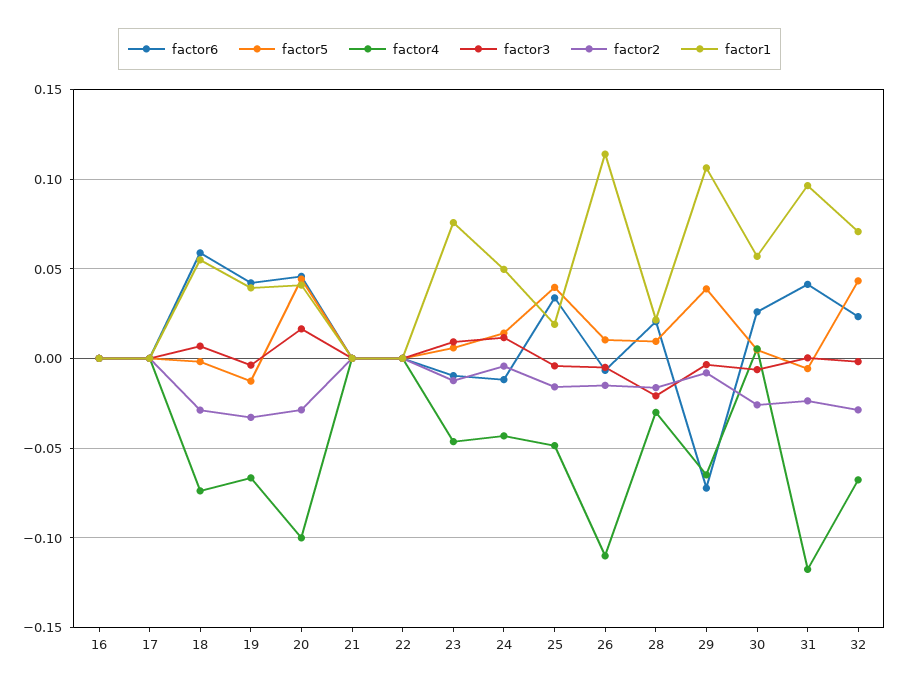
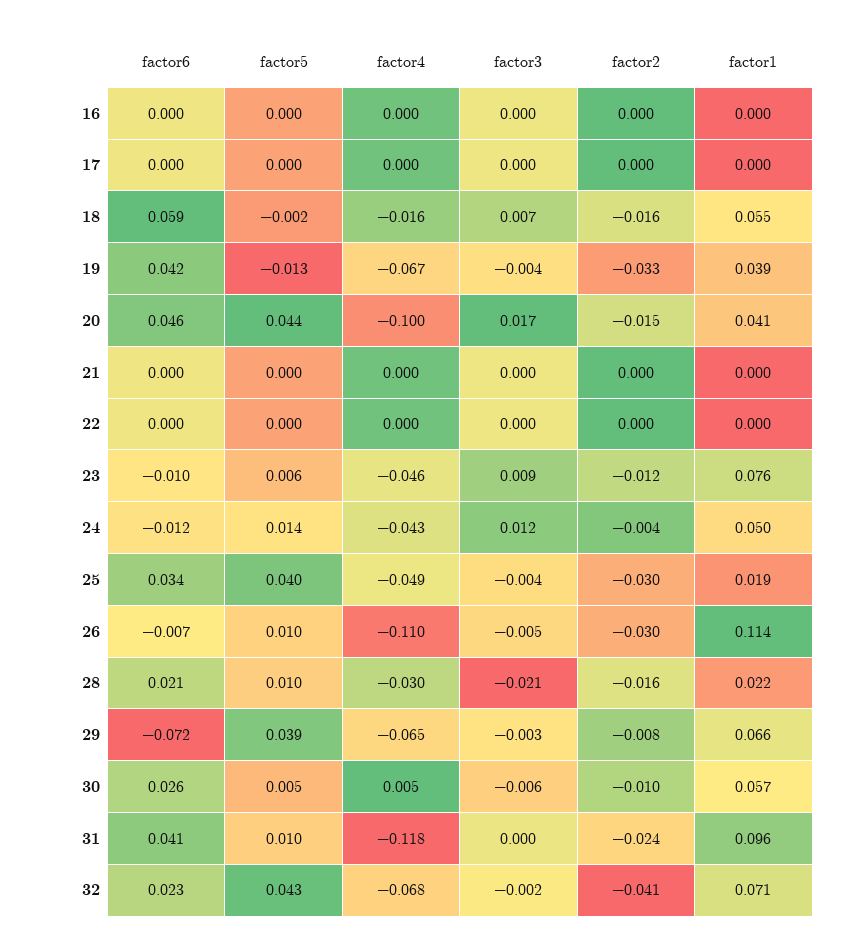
factor4, 18: -0.075 -> -0.016
factor2, 18: -0.03 -> -0.016
factor2, 20: -0.03 -> -0.015
factor2, 25: -0.015 -> -0.03
factor2, 26: -0.015 -> -0.03
factor1, 29: 0.105 -> 0.066
factor2, 30: -0.025 -> -0.01
factor5, 31: -0.005 -> 0.01
factor2, 32: -0.03 -> -0.041

